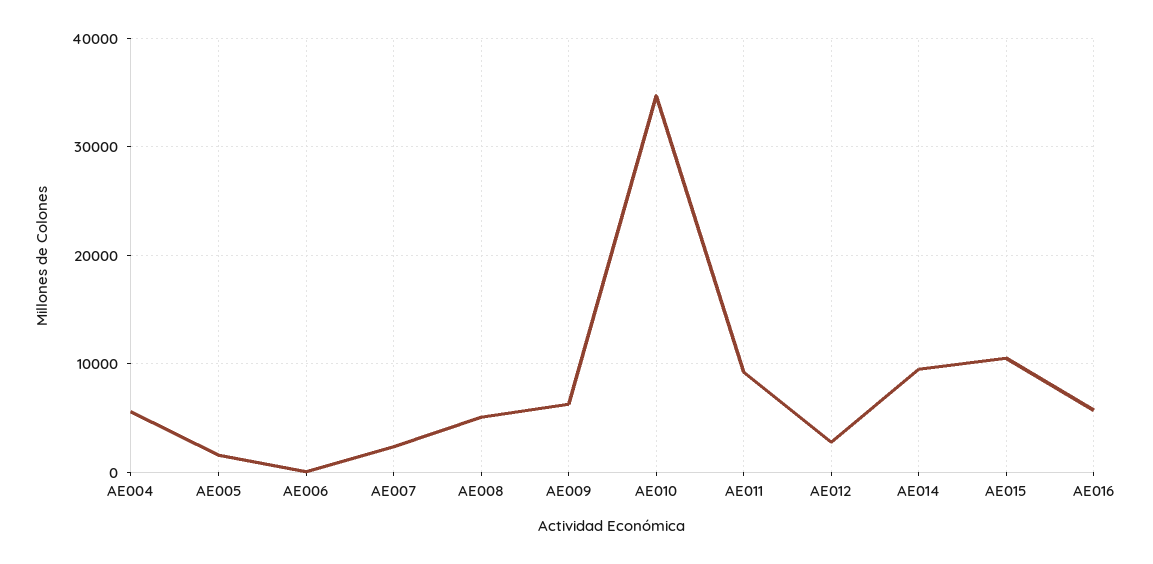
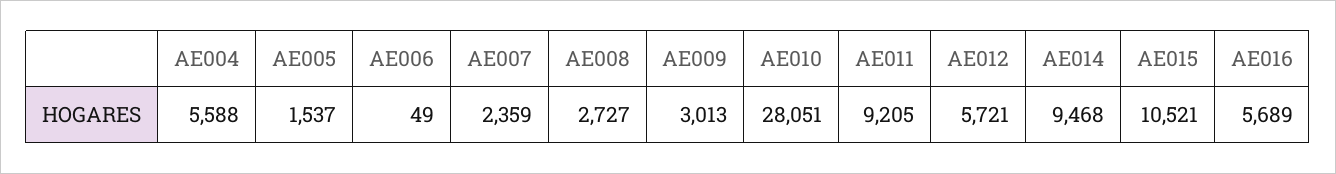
AE008: 5000 -> 2727
AE009: 6000 -> 3013
AE010: 35000 -> 28051
AE012: 3000 -> 5721

